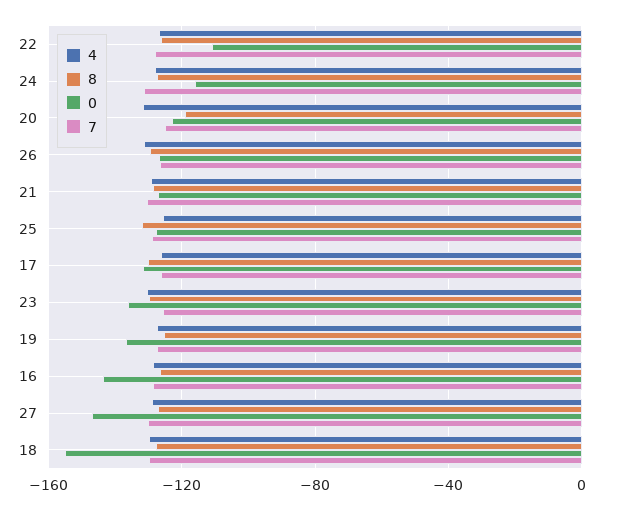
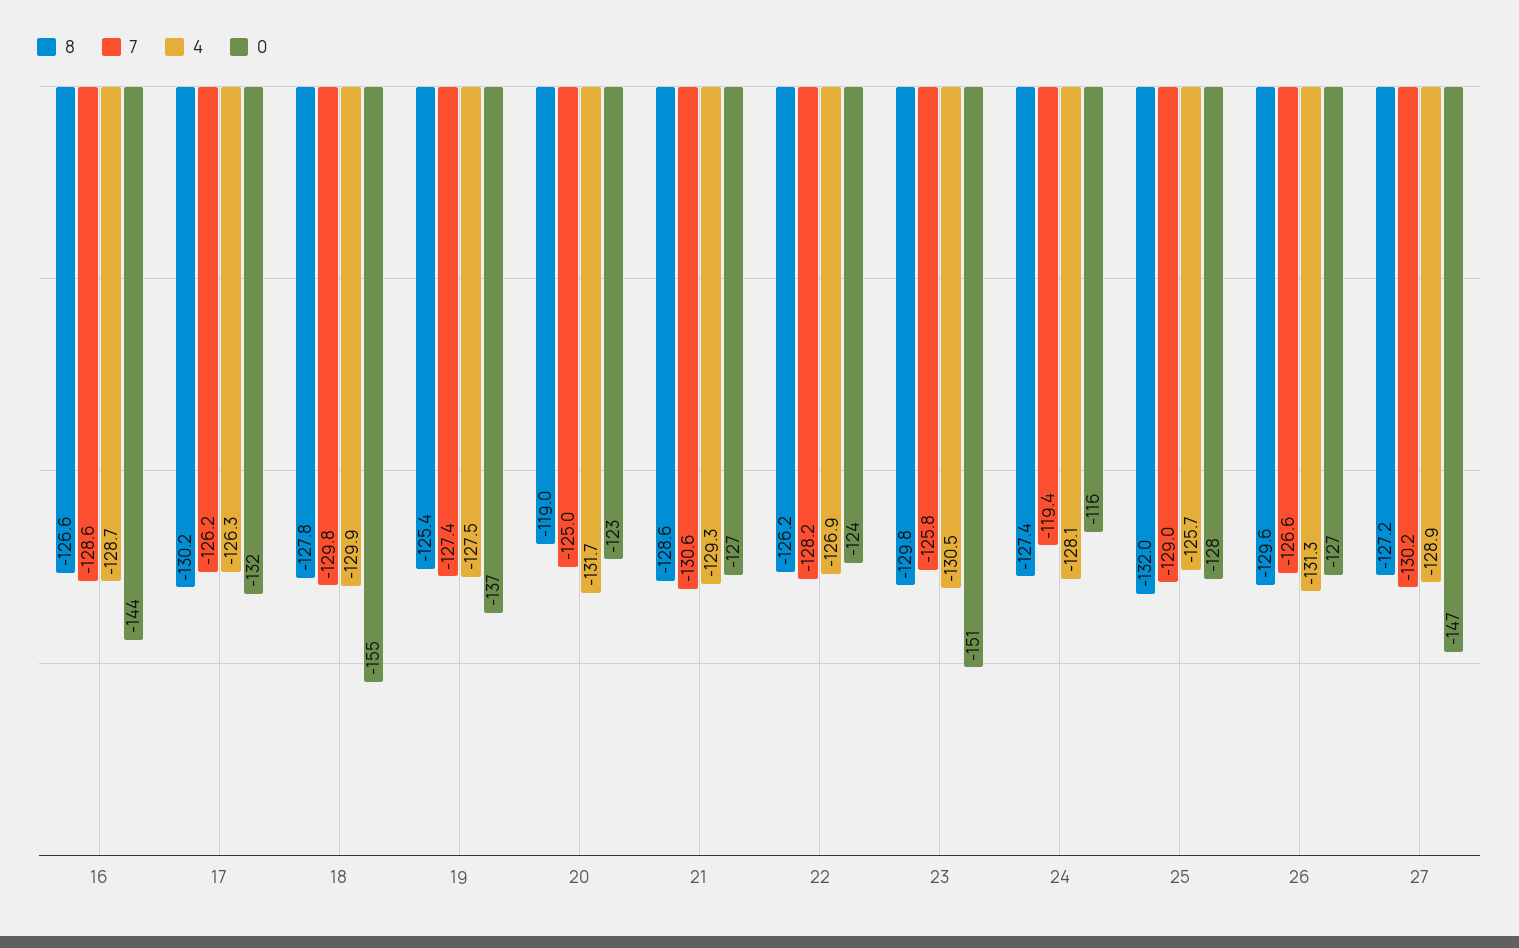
0, 22: -110 -> -124
7, 24: -130 -> -119.4
0, 23: -135 -> -151

